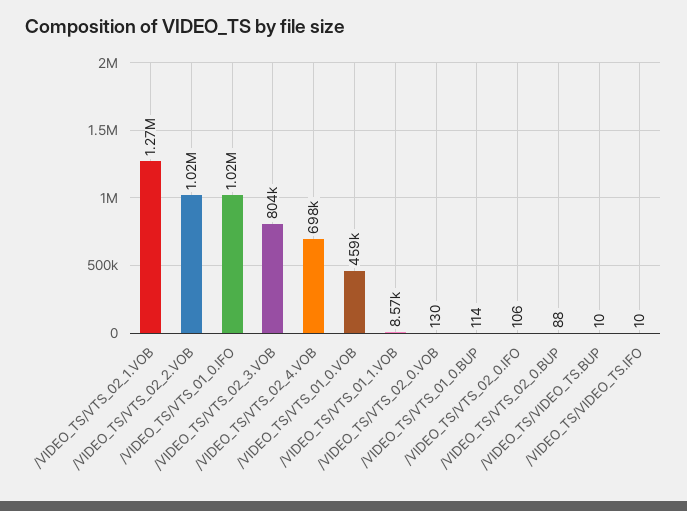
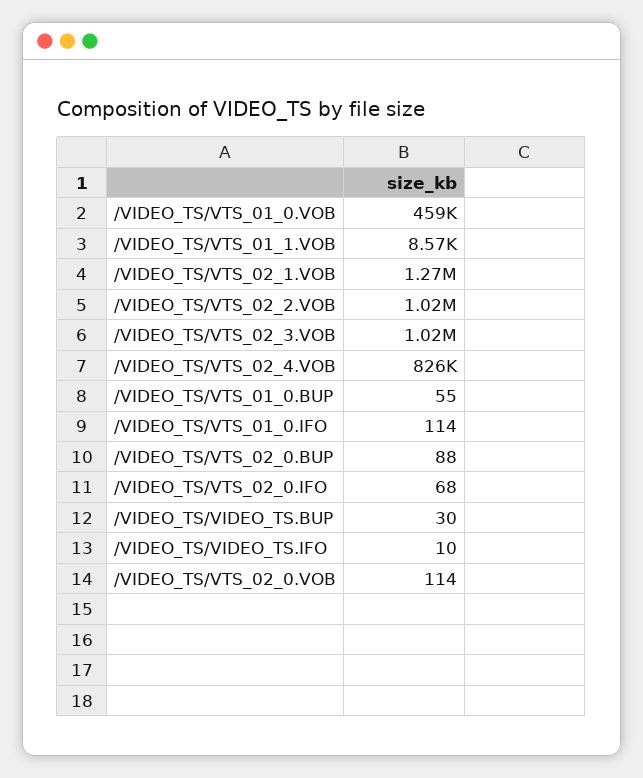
/VIDEO_TS/VTS_01_0.IFO: 1020000 -> 114
/VIDEO_TS/VTS_02_3.VOB: 804000 -> 1020000
/VIDEO_TS/VTS_02_4.VOB: 698000 -> 826000
/VIDEO_TS/VTS_02_0.VOB: 130 -> 114
/VIDEO_TS/VTS_01_0.BUP: 114 -> 55
/VIDEO_TS/VTS_02_0.IFO: 106 -> 68
/VIDEO_TS/VIDEO_TS.BUP: 10 -> 30

